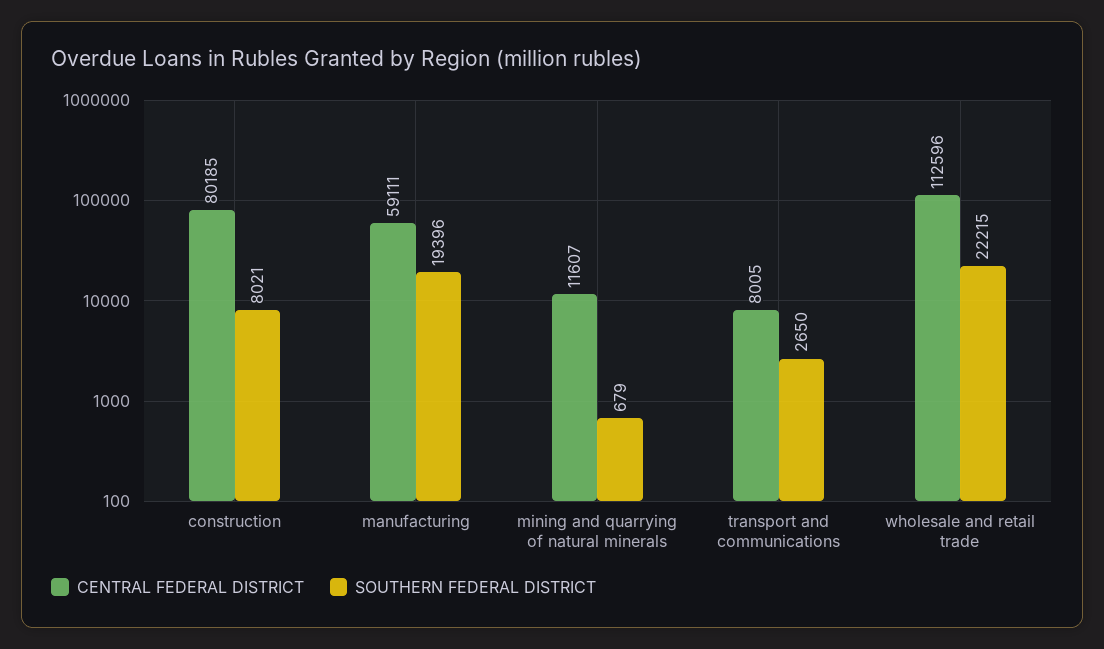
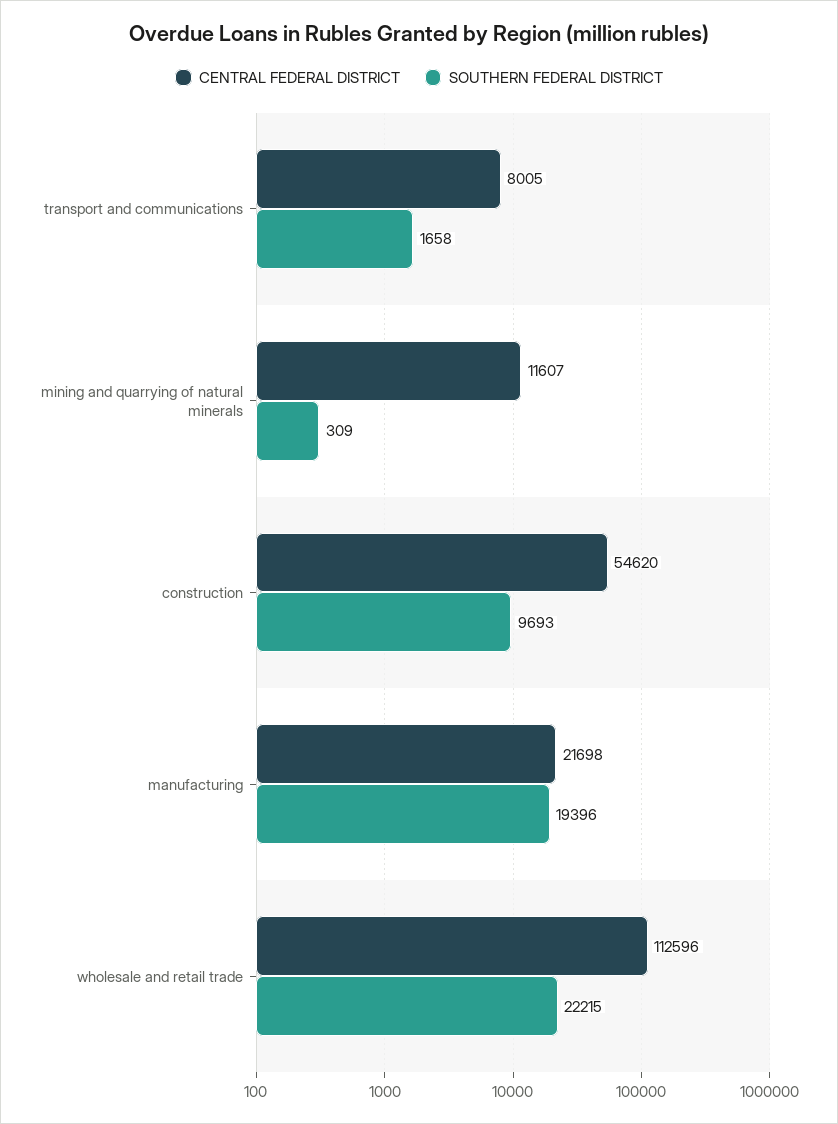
CENTRAL FEDERAL DISTRICT, construction: 80185 -> 54620
SOUTHERN FEDERAL DISTRICT, construction: 8021 -> 9693
CENTRAL FEDERAL DISTRICT, manufacturing: 59111 -> 21698
SOUTHERN FEDERAL DISTRICT, mining and quarrying of natural minerals: 679 -> 309
SOUTHERN FEDERAL DISTRICT, transport and communications: 2650 -> 1658

